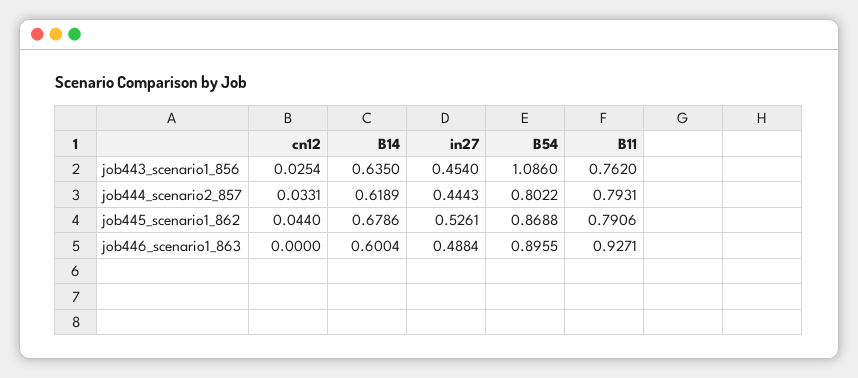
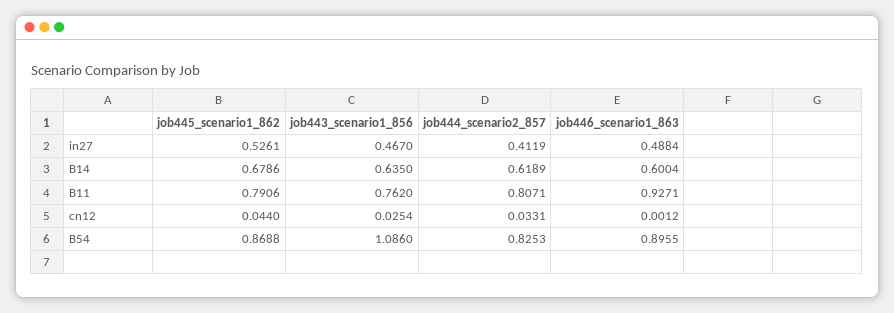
in27, job443_scenario1_856: 0.454 -> 0.467
in27, job444_scenario2_857: 0.4443 -> 0.4119
B54, job444_scenario2_857: 0.8022 -> 0.8253
B11, job444_scenario2_857: 0.7931 -> 0.8071
cn12, job446_scenario1_863: 0 -> 0.0012

